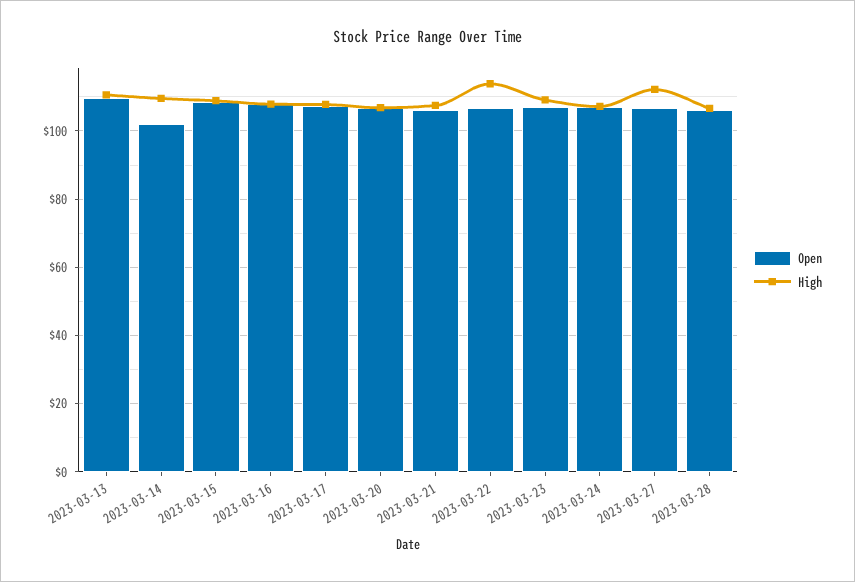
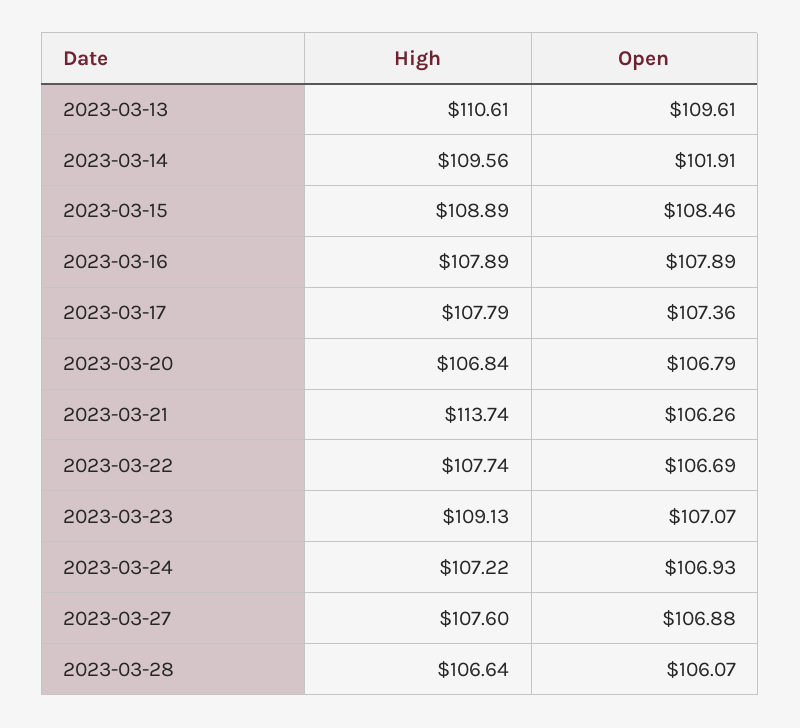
High, 2023-03-21: 108 -> 113.74
High, 2023-03-22: 114 -> 107.74
High, 2023-03-27: 112 -> 107.6

